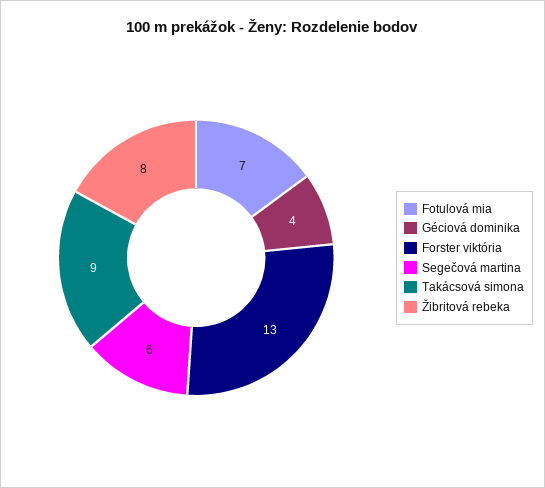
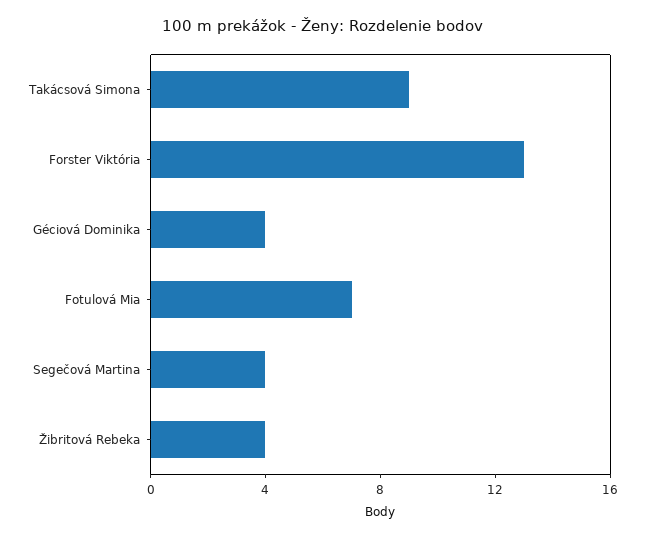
Segečová martina: 6 -> 4
Žibritová rebeka: 8 -> 4

